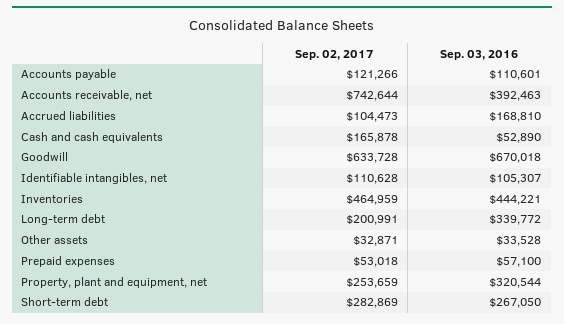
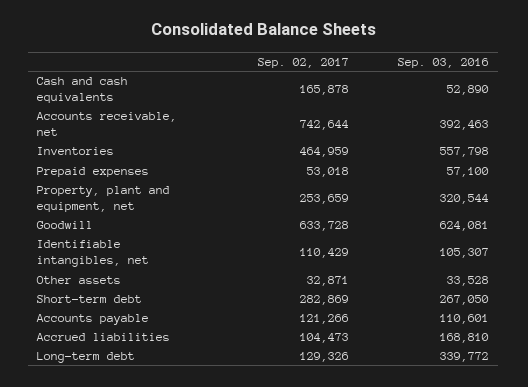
Sep. 03, 2016, Goodwill: 670018 -> 624081
Sep. 02, 2017, Identifiable intangibles, net: 110628 -> 110429
Sep. 03, 2016, Inventories: 444221 -> 557798
Sep. 02, 2017, Long-term debt: 200991 -> 129326

